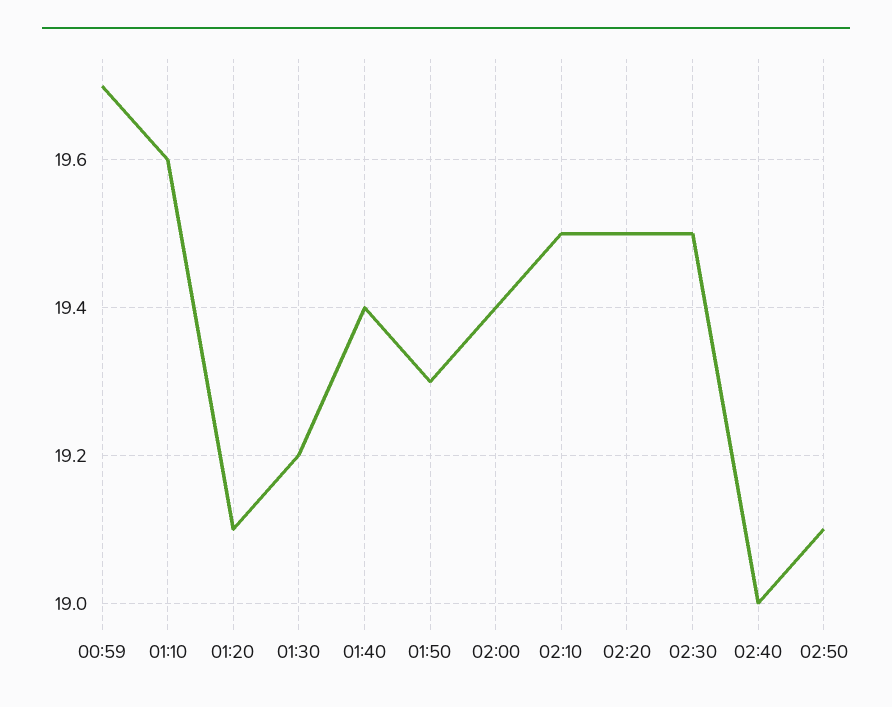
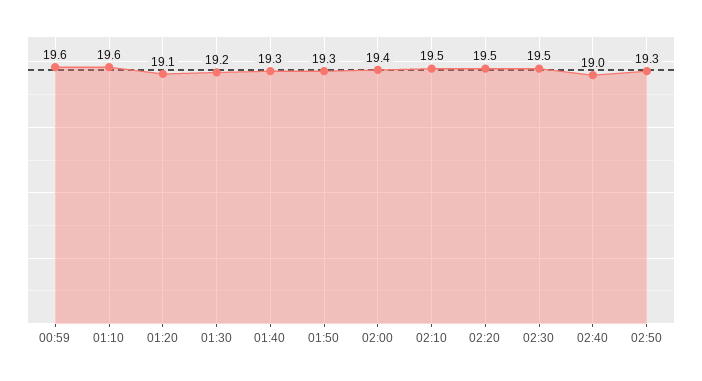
00:59: 19.7 -> 19.6
01:40: 19.4 -> 19.3
02:50: 19.1 -> 19.3

